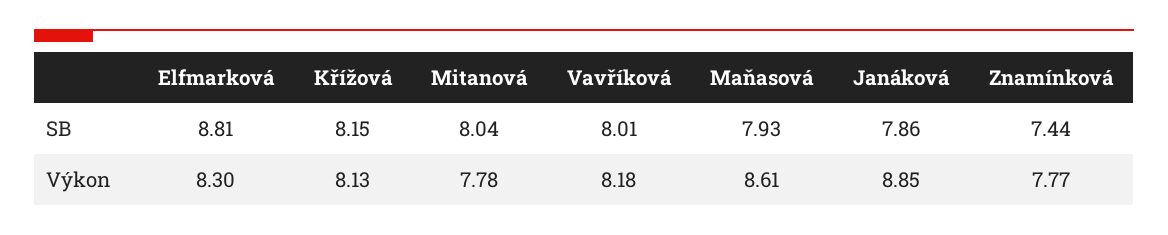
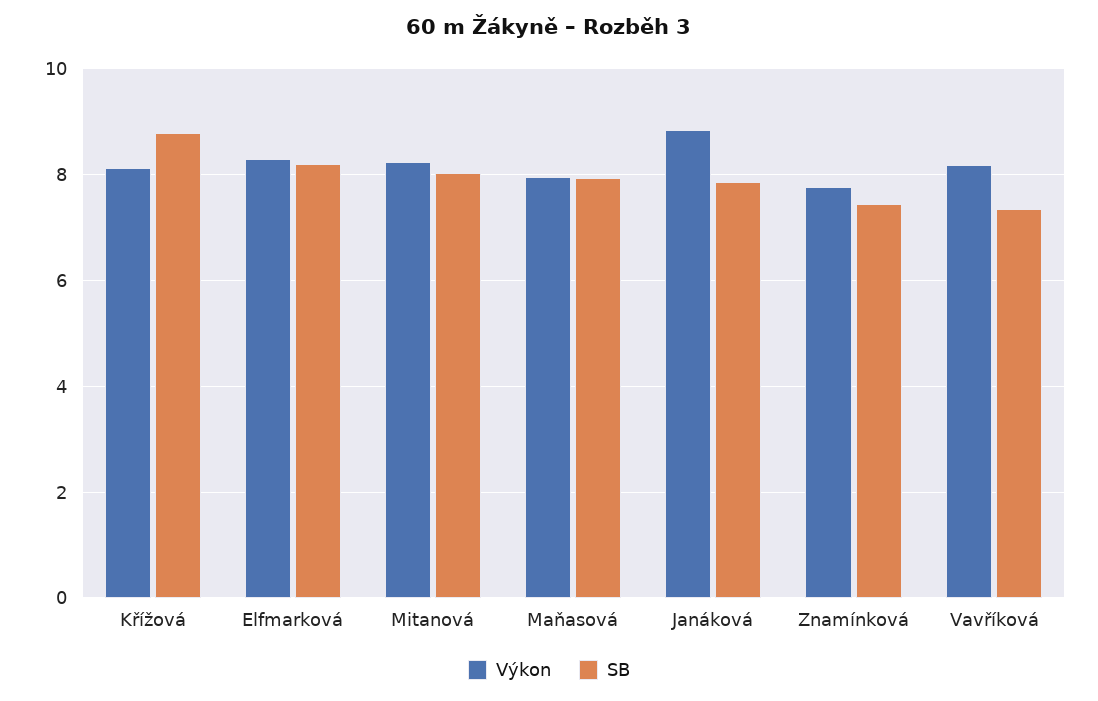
SB, Elfmarková: 8.81 -> 8.2
SB, Křížová: 8.15 -> 8.8
SB, Vavříková: 8.01 -> 7.4
Výkon, Mitanová: 7.78 -> 8.2
Výkon, Maňasová: 8.61 -> 8

